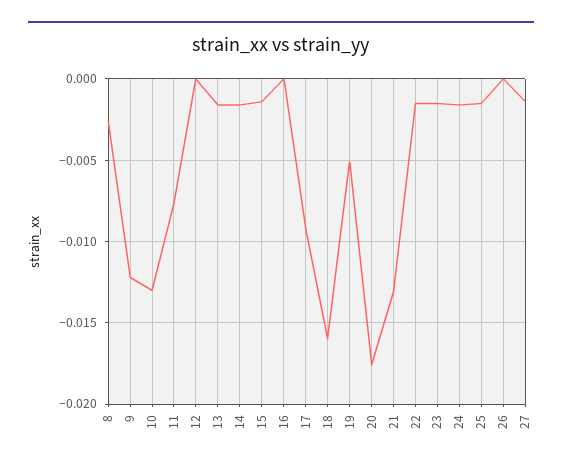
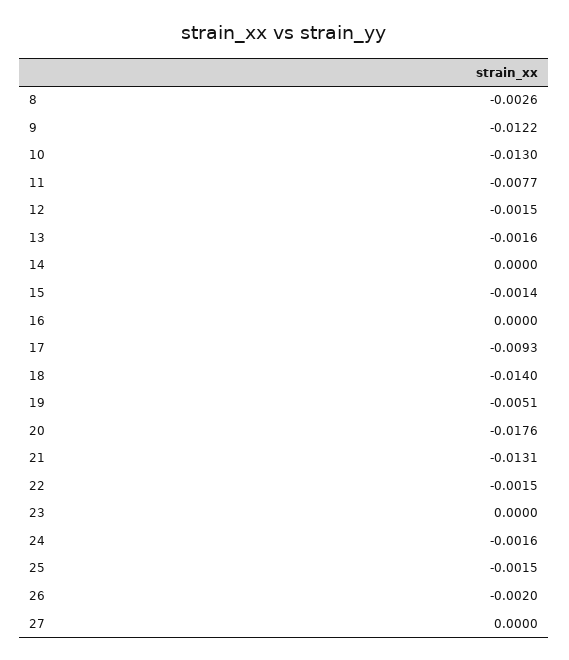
12: 0 -> -0.0015
14: -0.0015 -> 0
18: -0.016 -> -0.014
23: -0.0015 -> 0
26: 0 -> -0.002
27: -0.0015 -> 0

